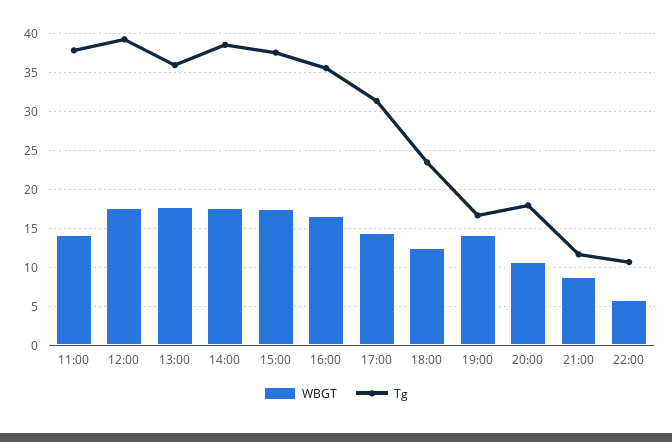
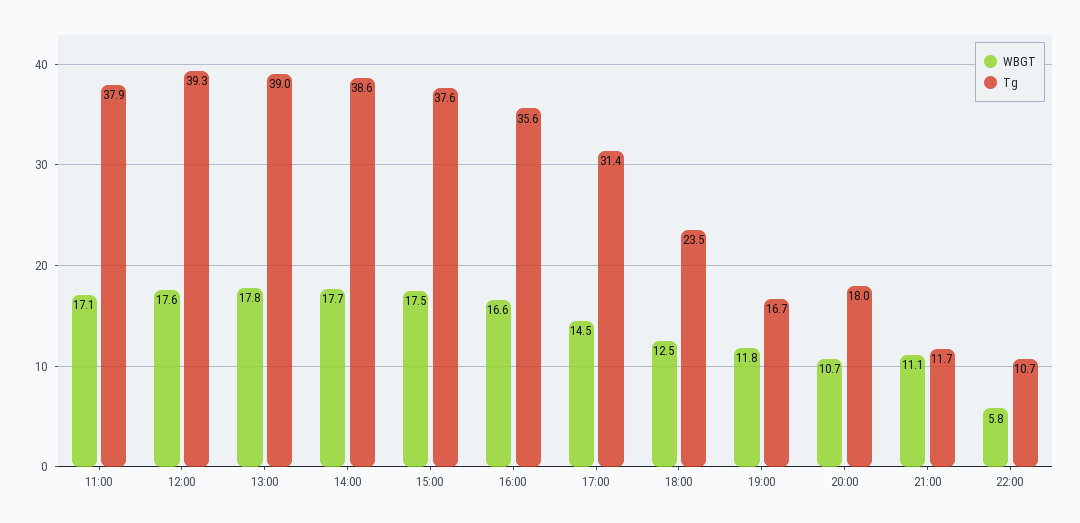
WBGT, 11:00: 14 -> 17.1
Tg, 13:00: 36 -> 39
WBGT, 19:00: 14 -> 11.8
WBGT, 21:00: 9 -> 11.1

